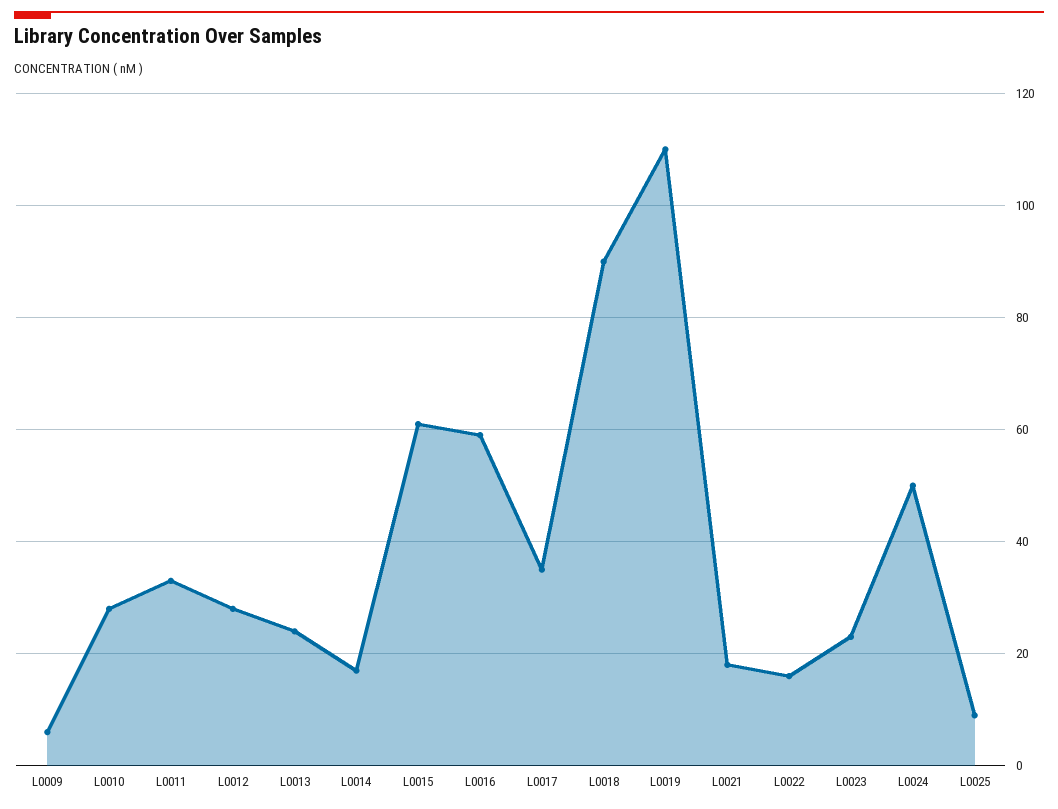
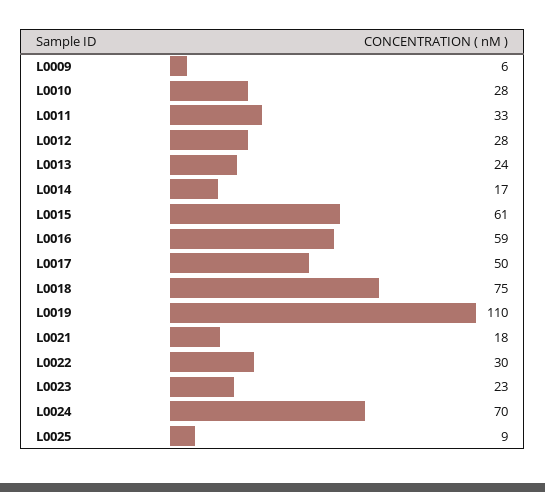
L0017: 35 -> 50
L0018: 90 -> 75
L0022: 15 -> 30
L0024: 50 -> 70

